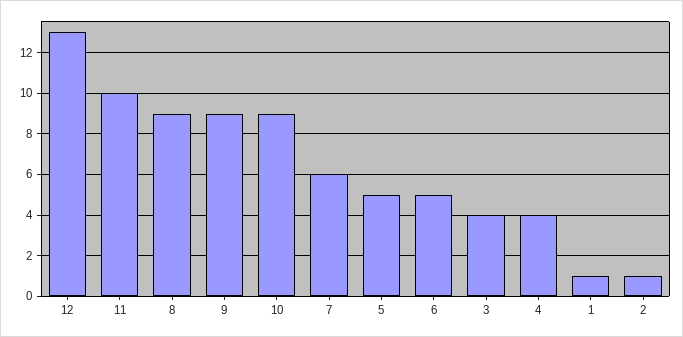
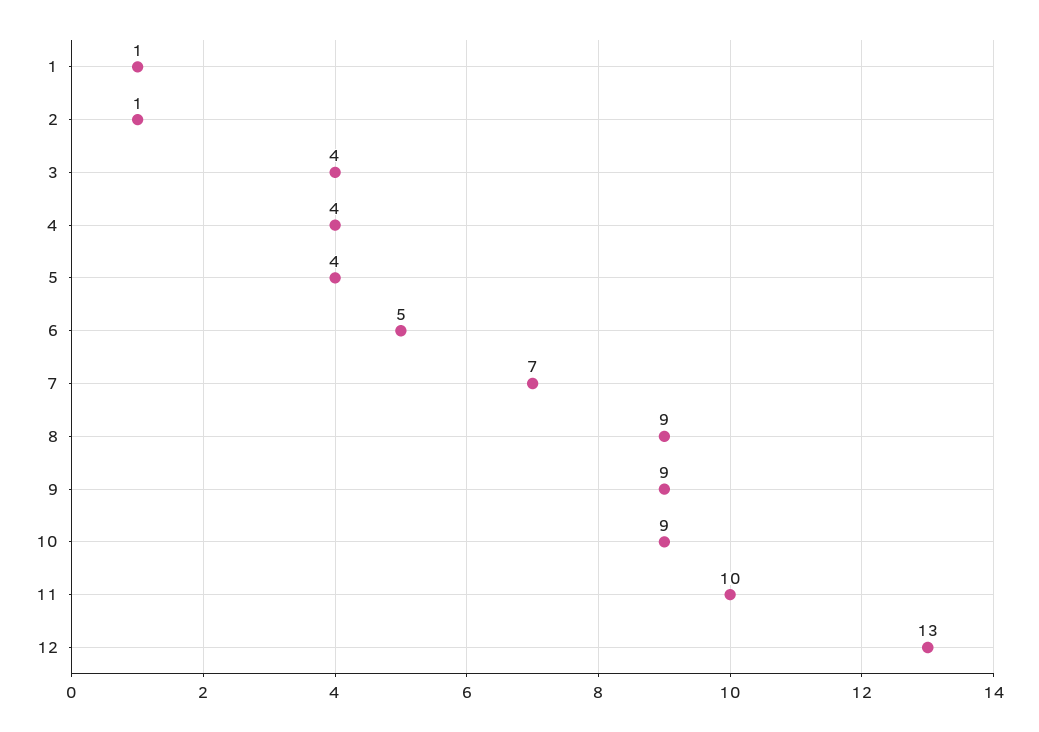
7: 6 -> 7
5: 5 -> 4

